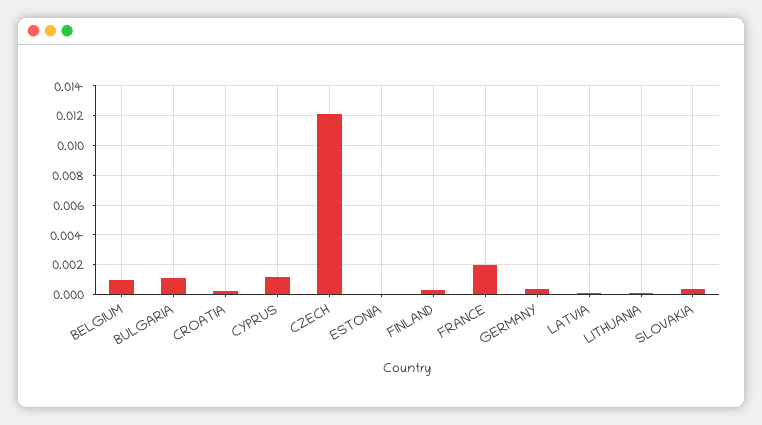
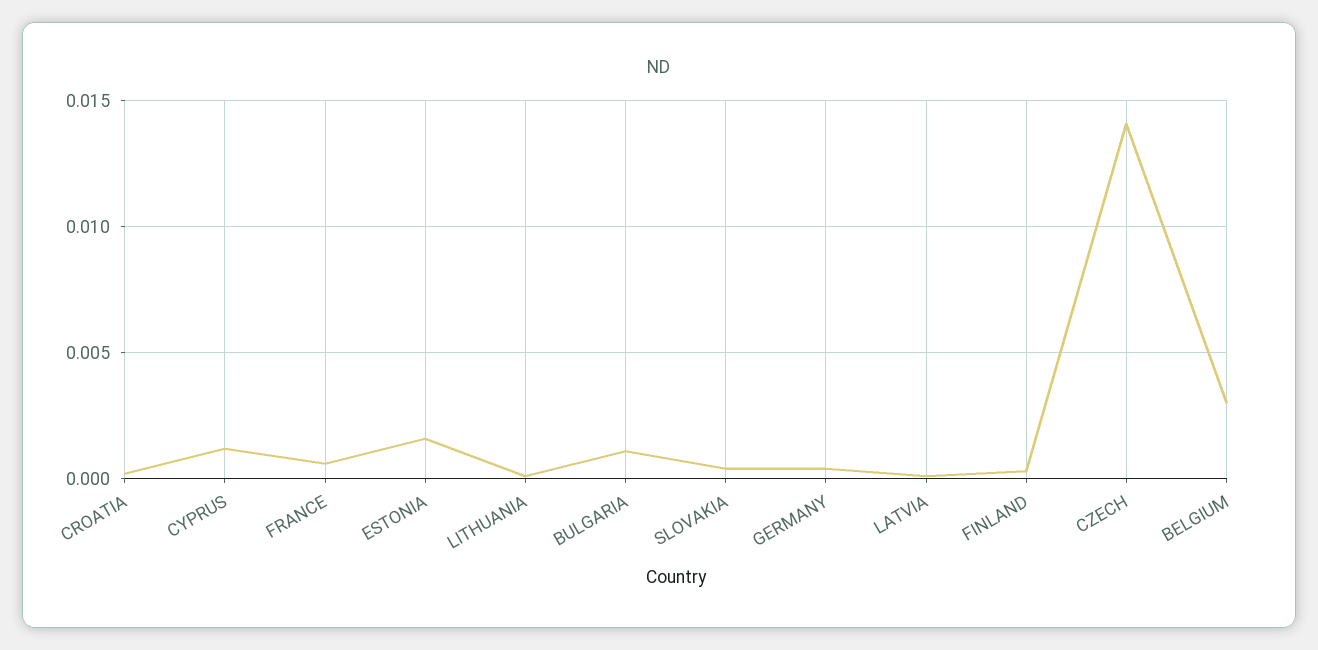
BELGIUM: 0.001 -> 0.003
CZECH: 0.012 -> 0.014
ESTONIA: 0 -> 0.0015
FRANCE: 0.002 -> 0.0005

